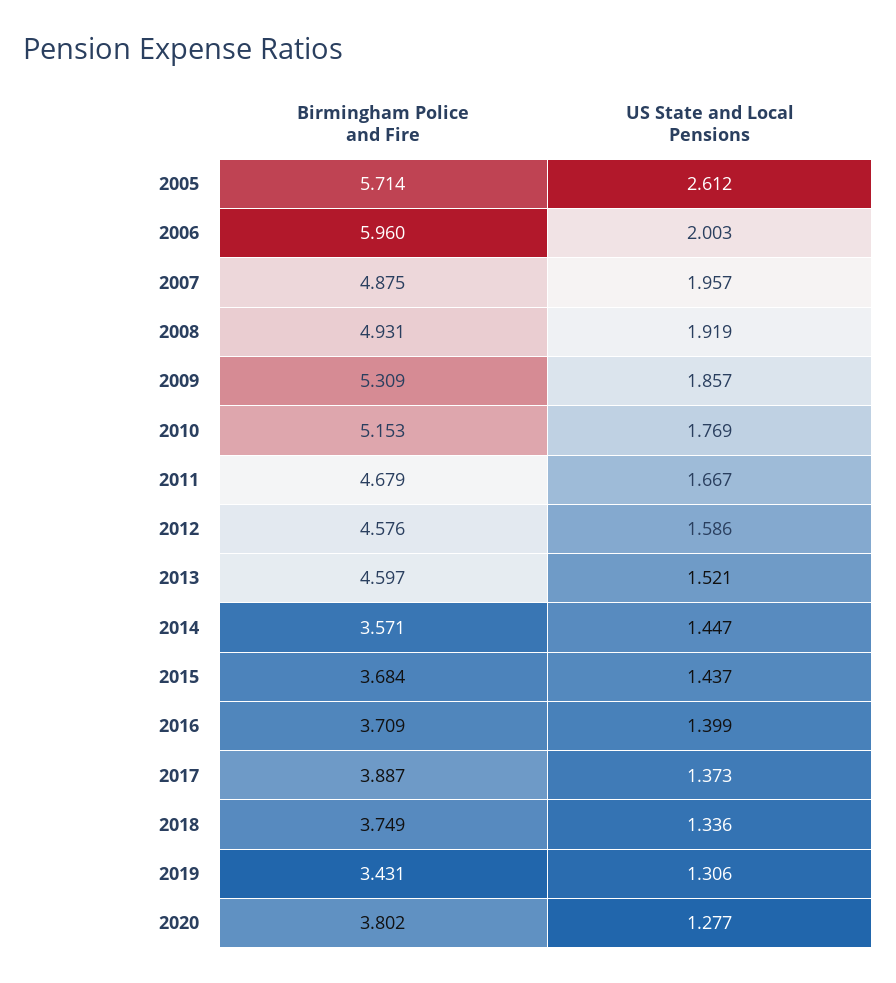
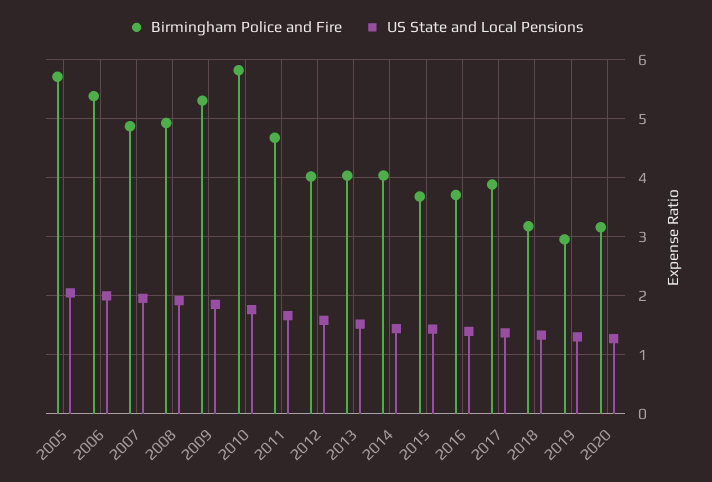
US State and Local Pensions, 2005: 2.612 -> 2
Birmingham Police and Fire, 2006: 5.96 -> 5.4
Birmingham Police and Fire, 2010: 5.153 -> 5.8
Birmingham Police and Fire, 2012: 4.576 -> 4
Birmingham Police and Fire, 2013: 4.597 -> 4
Birmingham Police and Fire, 2014: 3.571 -> 4
Birmingham Police and Fire, 2018: 3.749 -> 3.2
Birmingham Police and Fire, 2019: 3.431 -> 3
Birmingham Police and Fire, 2020: 3.802 -> 3.2

